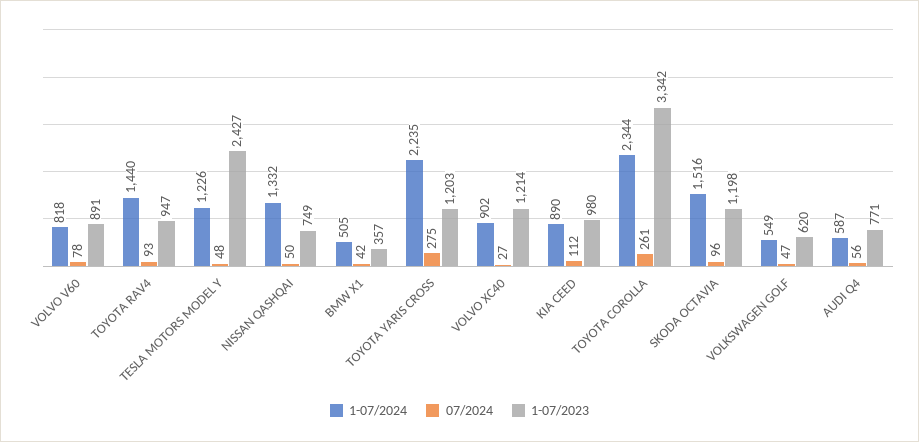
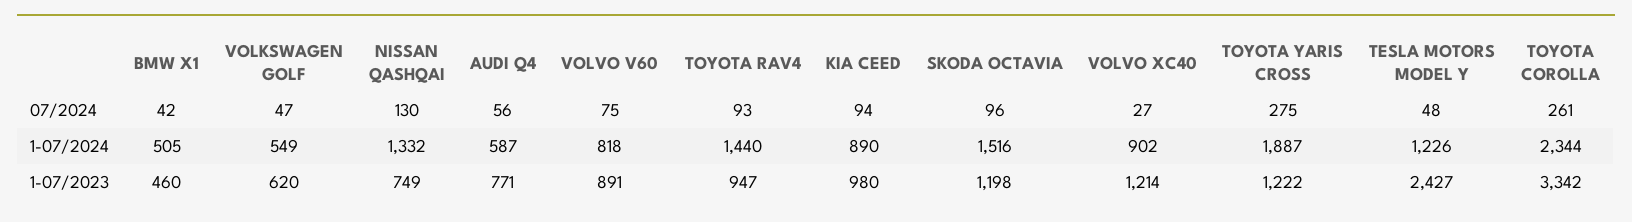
07/2024, VOLVO V60: 78 -> 75
07/2024, NISSAN QASHQAI: 50 -> 130
1-07/2023, BMW X1: 357 -> 460
1-07/2024, TOYOTA YARIS CROSS: 2235 -> 1887
1-07/2023, TOYOTA YARIS CROSS: 1203 -> 1222
07/2024, KIA CEED: 112 -> 94

